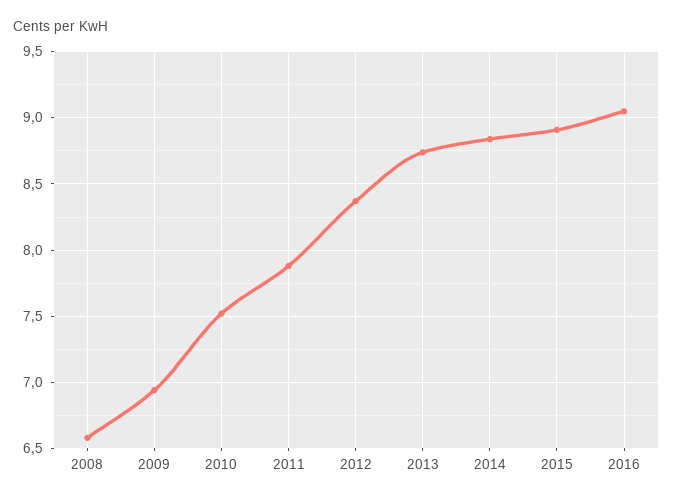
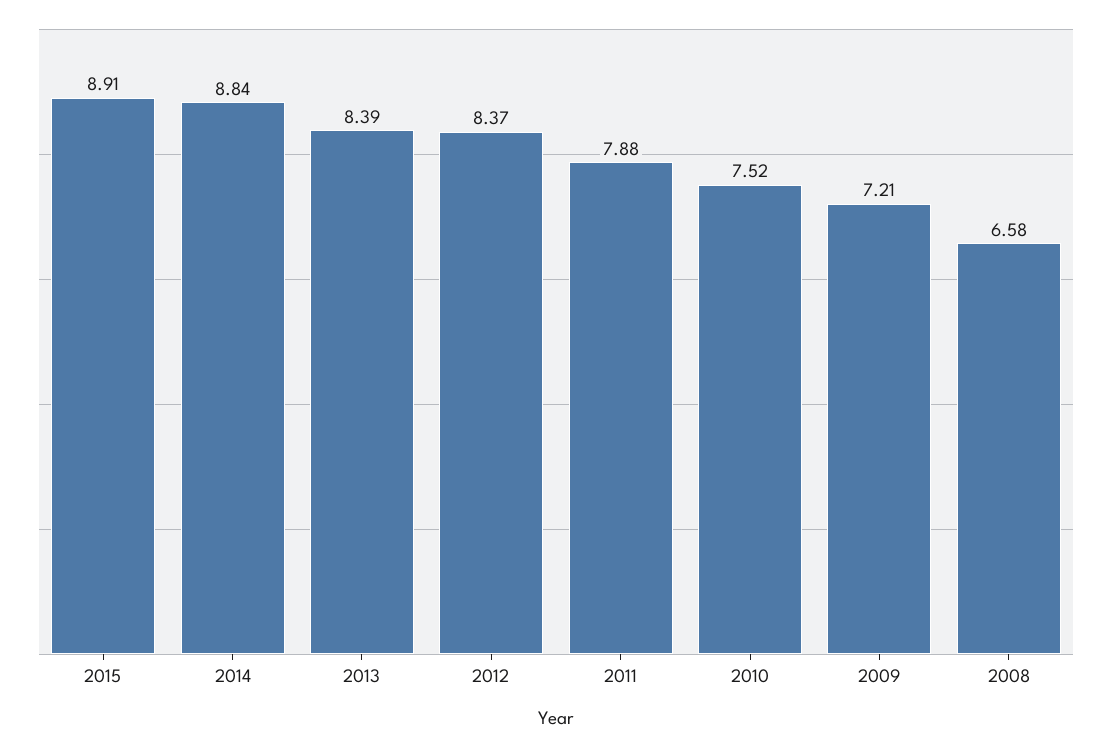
2009: 6.95 -> 7.21
2013: 8.75 -> 8.39
2016: 9.05 -> none

